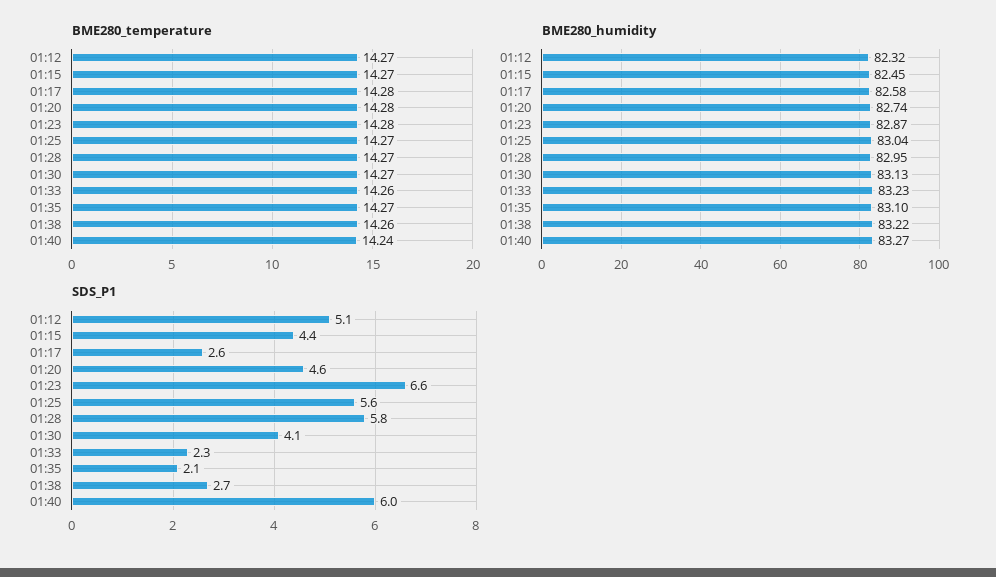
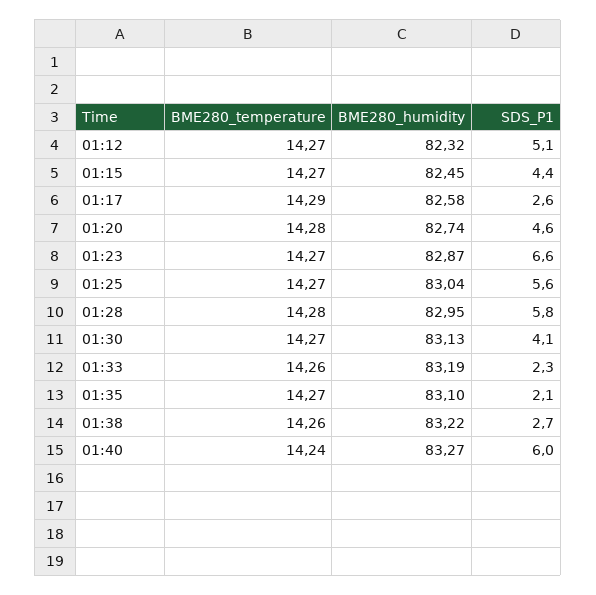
BME280_temperature, 01:17: 14.28 -> 14.29
BME280_temperature, 01:23: 14.28 -> 14.27
BME280_temperature, 01:28: 14.27 -> 14.28
BME280_humidity, 01:33: 83.23 -> 83.19

